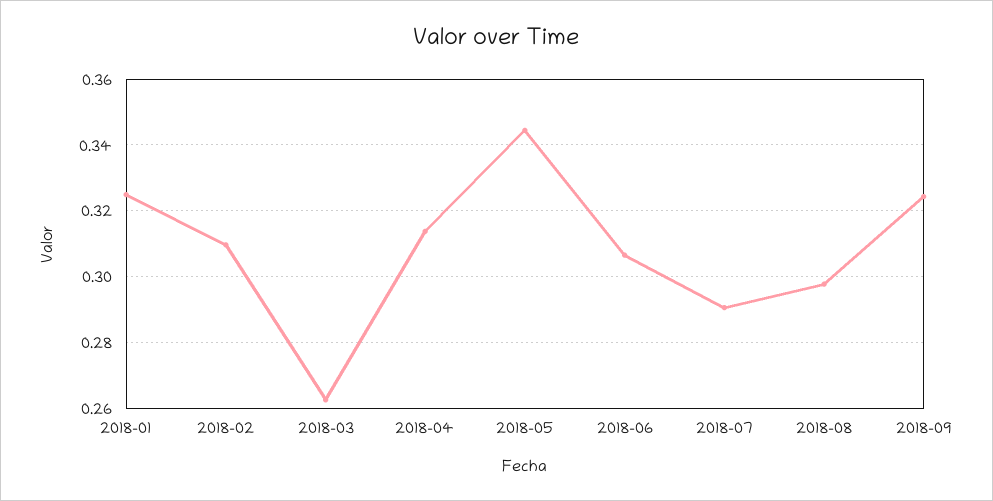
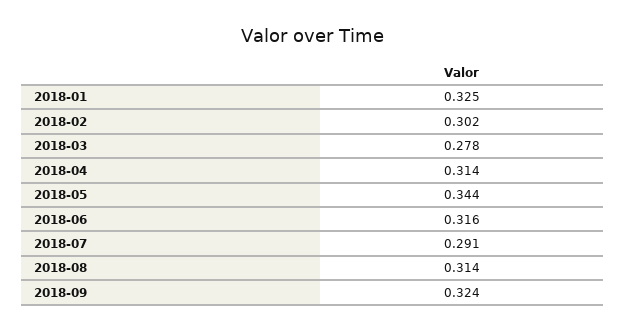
2018-02: 0.31 -> 0.302
2018-03: 0.262 -> 0.278
2018-06: 0.306 -> 0.316
2018-08: 0.298 -> 0.314

